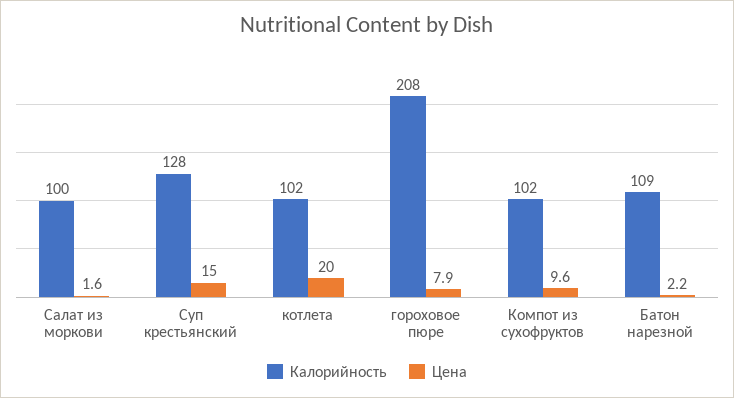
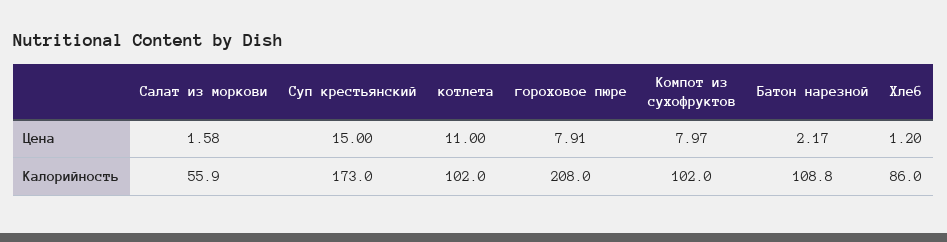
Калорийность, Салат из моркови: 100 -> 55.9
Калорийность, Суп крестьянский: 128 -> 173
Цена, котлета: 20 -> 11
Цена, Компот из сухофруктов: 9.6 -> 7.97
Цена, Хлеб: none -> 1.2
Калорийность, Хлеб: none -> 86

